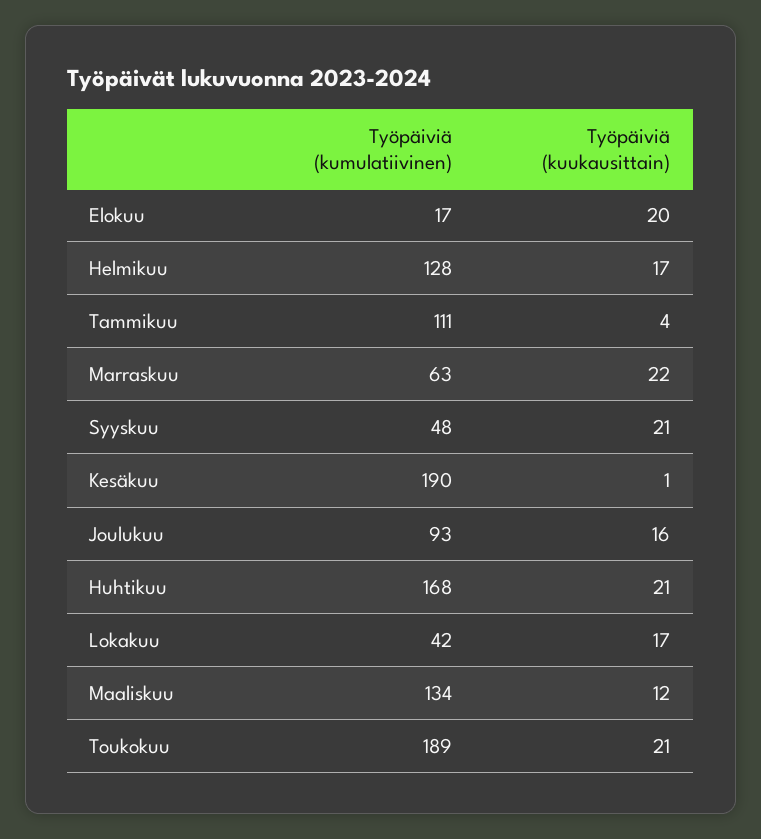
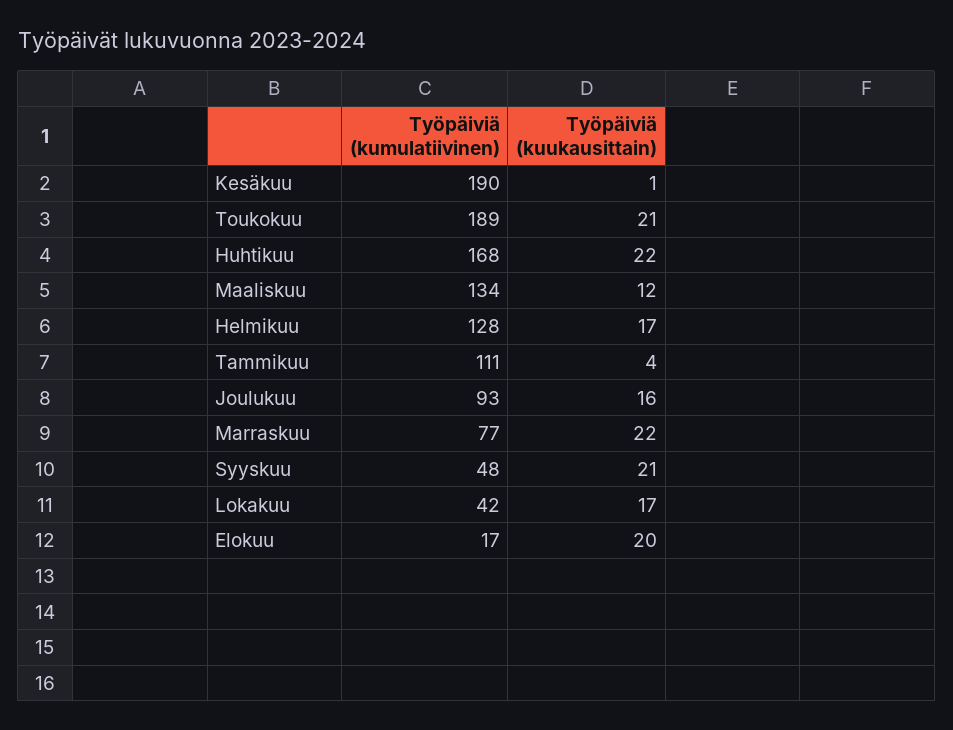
Työpäiviä (kumulatiivinen), Marraskuu: 63 -> 77
Työpäiviä (kuukausittain), Huhtikuu: 21 -> 22

